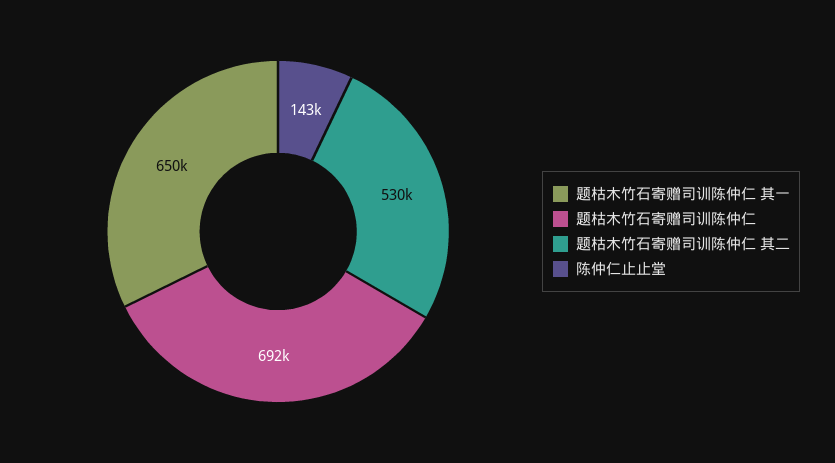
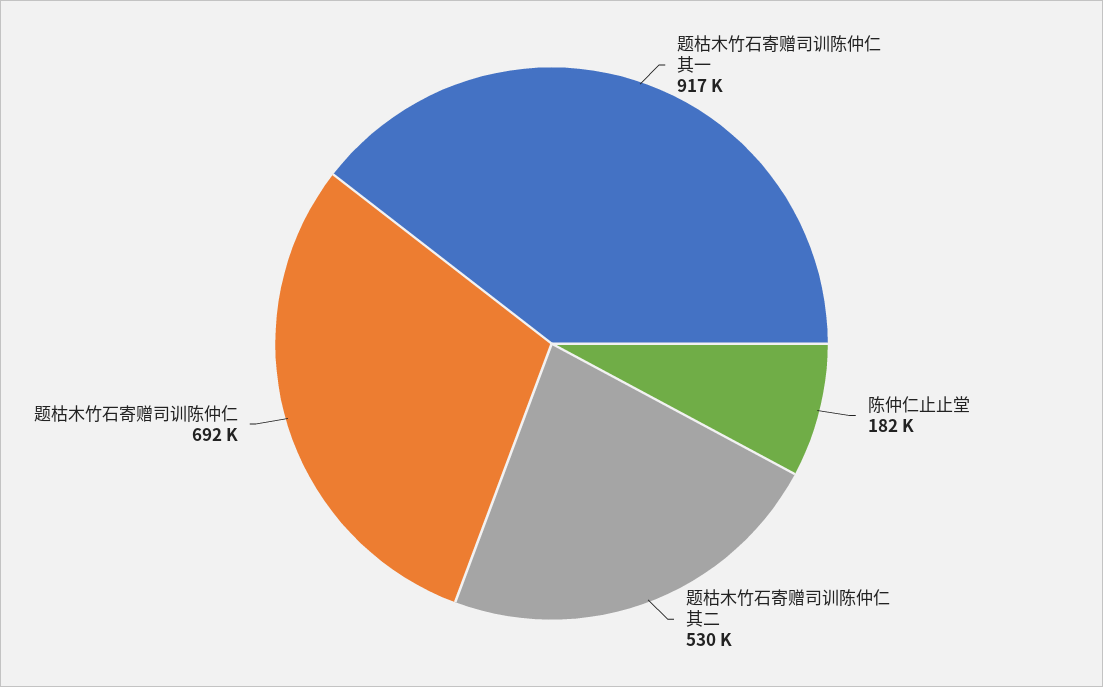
题枯木竹石寄赠司训陈仲仁 其一: 650000 -> 917000
陈仲仁止止堂: 143000 -> 182000

